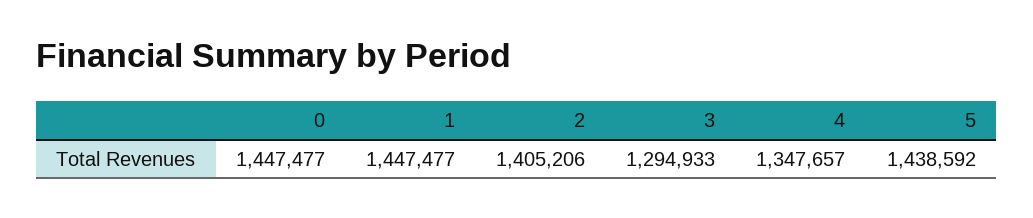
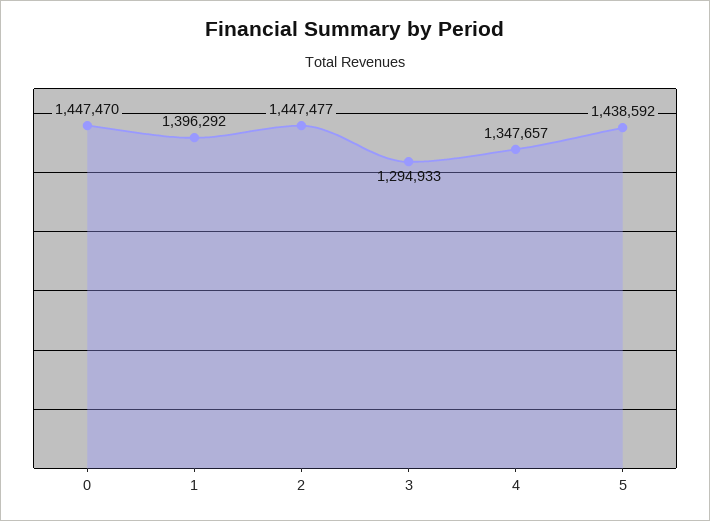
0: 1447477 -> 1447470
1: 1447477 -> 1396292
2: 1405206 -> 1447477

